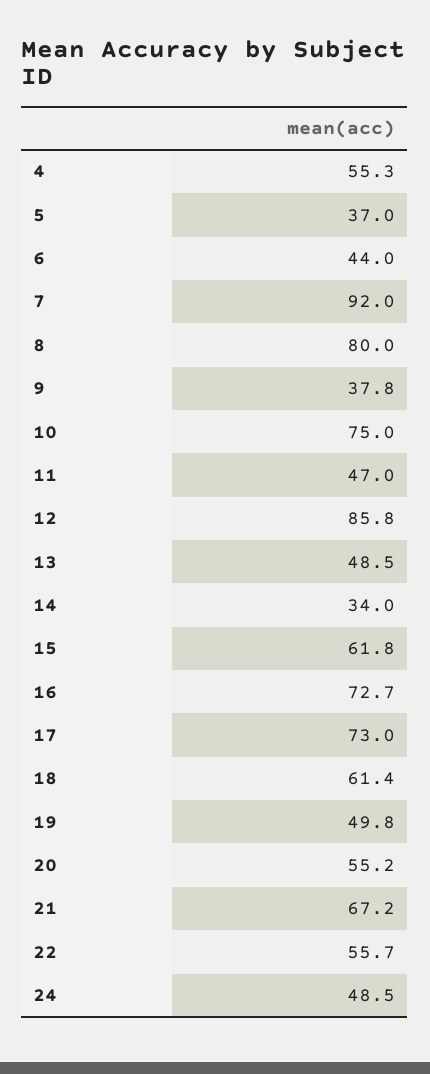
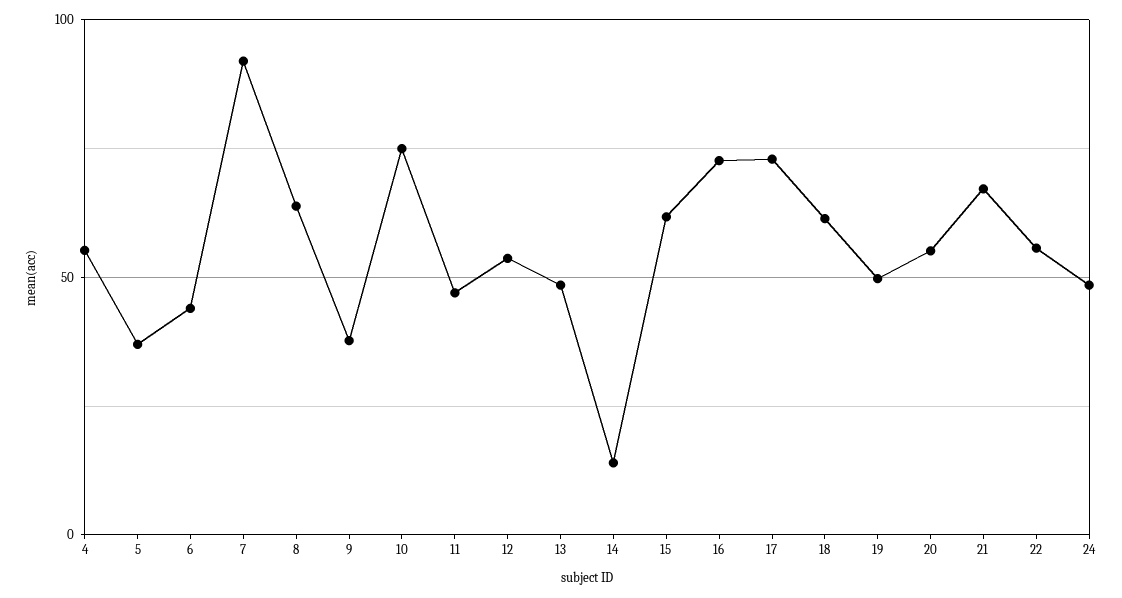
8: 80 -> 65
12: 85.8 -> 55
14: 34 -> 15

